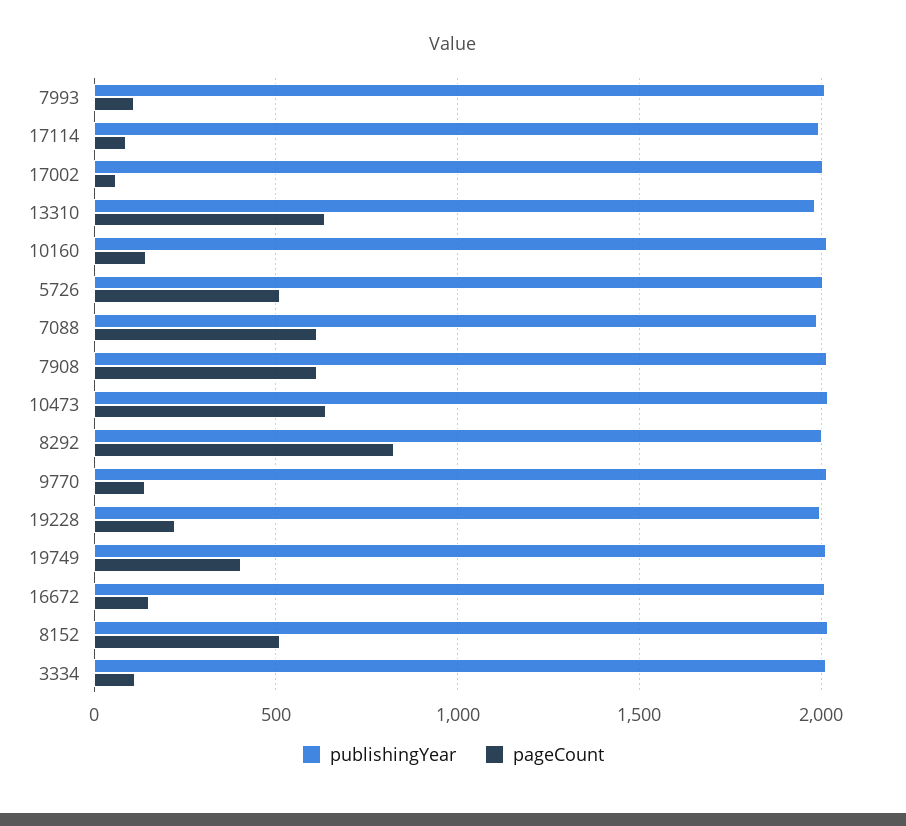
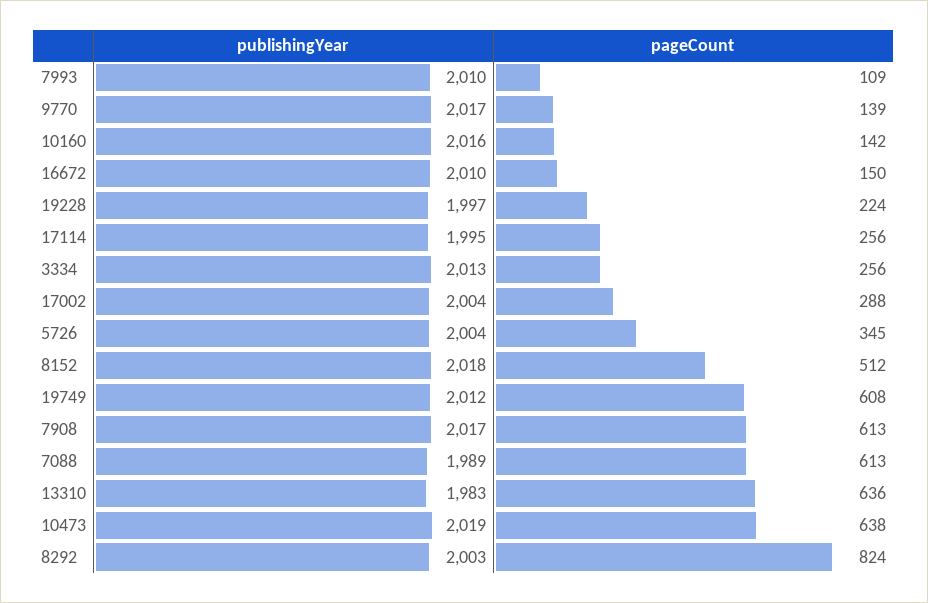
pageCount, 17114: 100 -> 256
pageCount, 17002: 50 -> 288
pageCount, 5726: 500 -> 345
pageCount, 19749: 400 -> 608
pageCount, 3334: 100 -> 256

